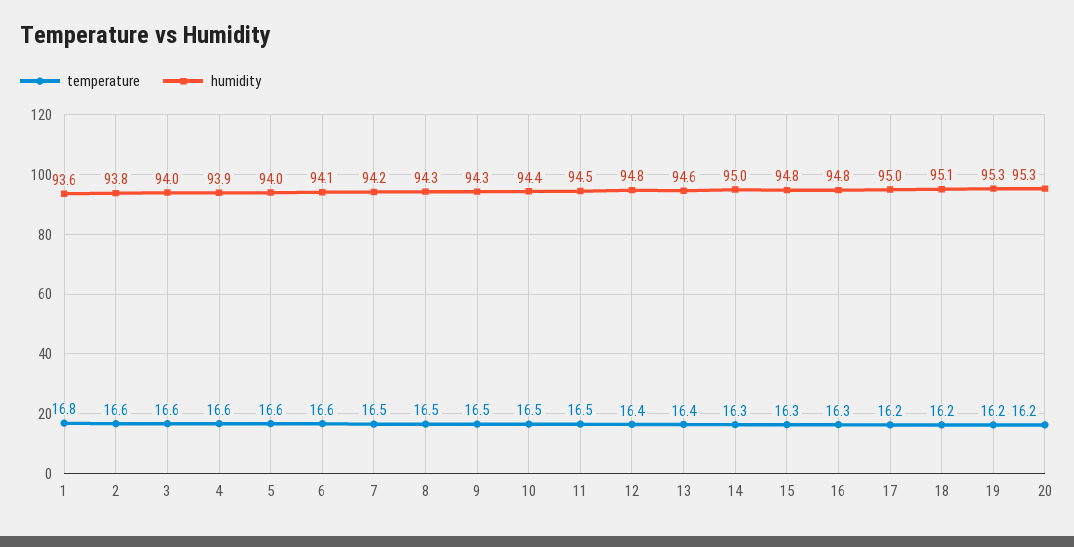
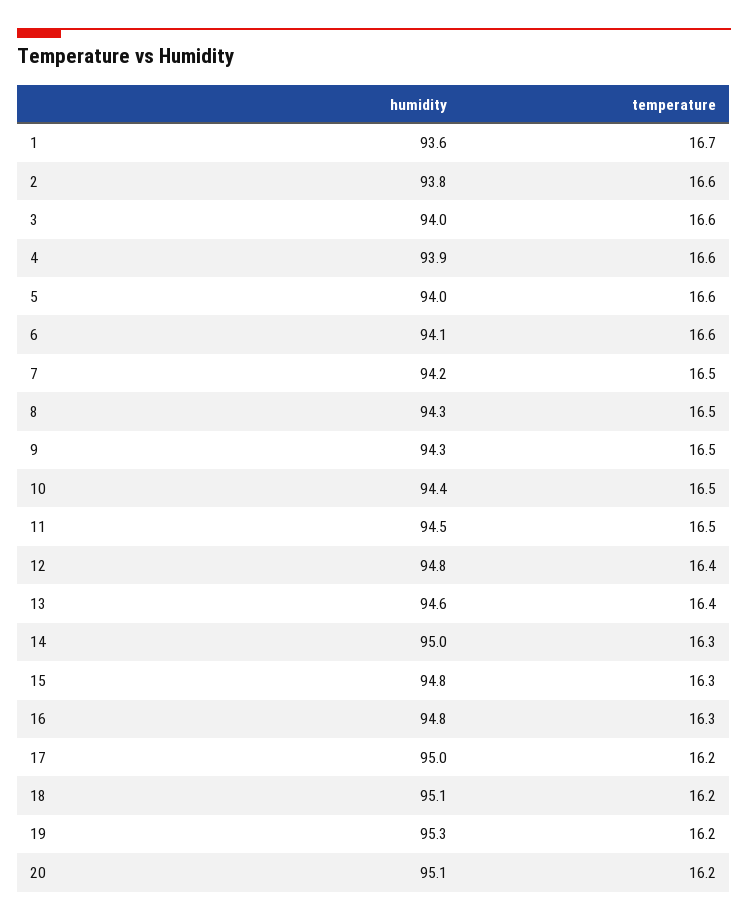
temperature, 1: 16.8 -> 16.7
humidity, 20: 95.3 -> 95.1

